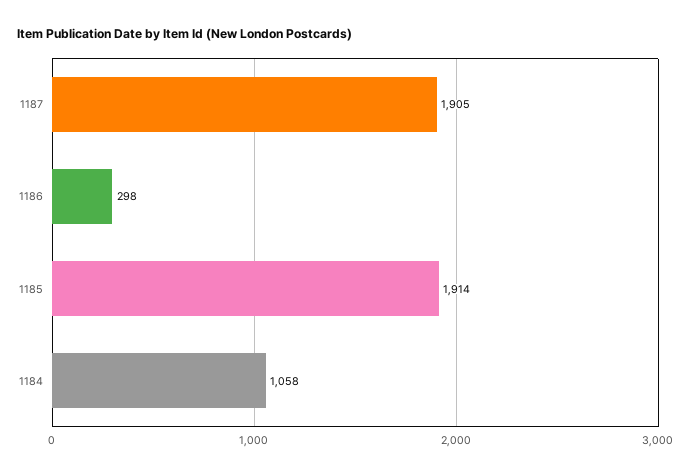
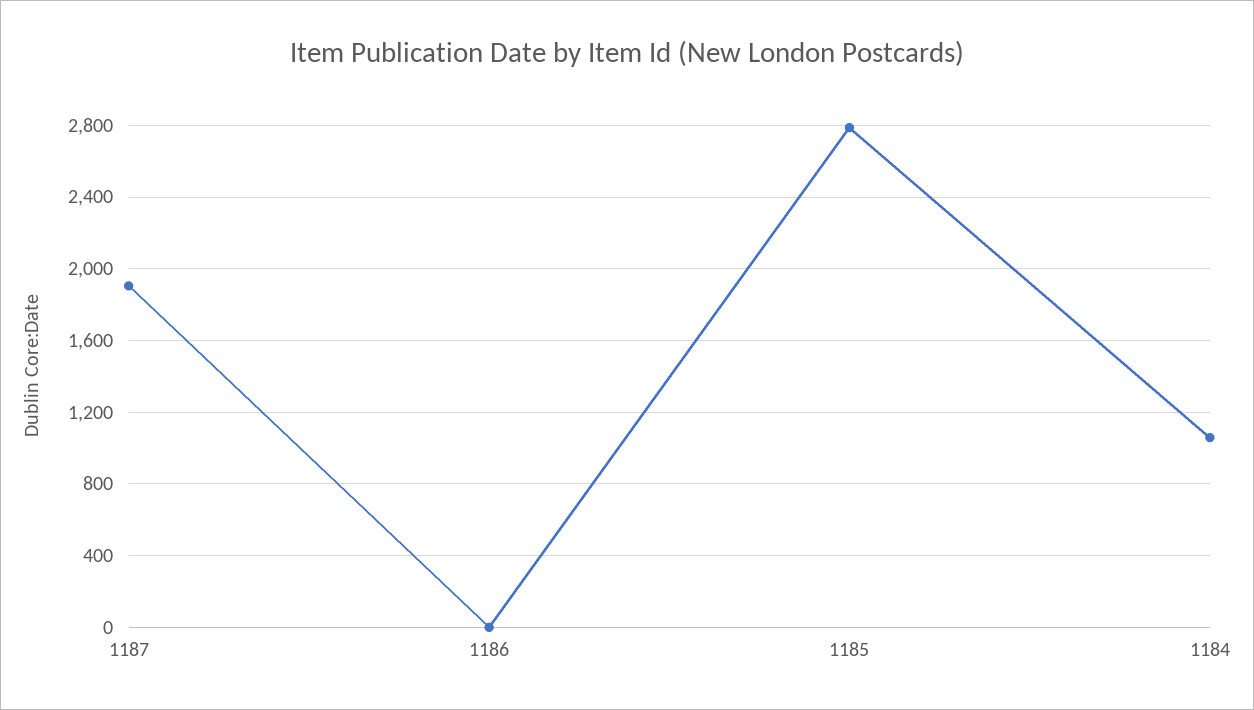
1186: 298 -> 0
1185: 1914 -> 2800

